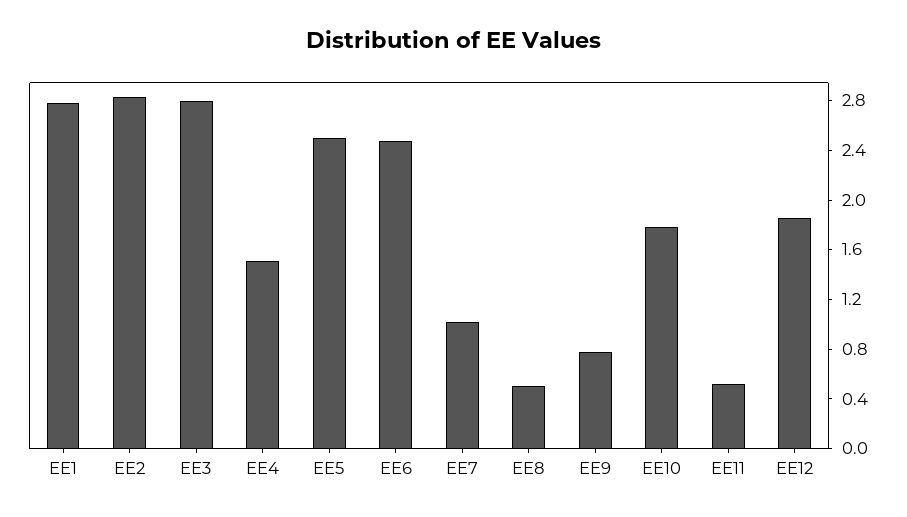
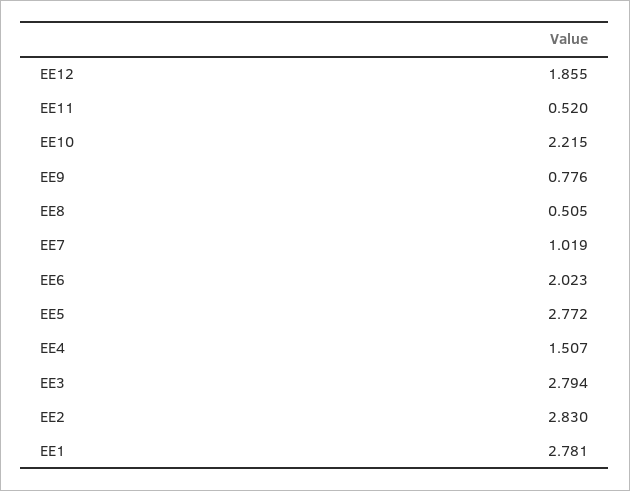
EE5: 2.5 -> 2.772
EE6: 2.5 -> 2.023
EE10: 1.8 -> 2.215

